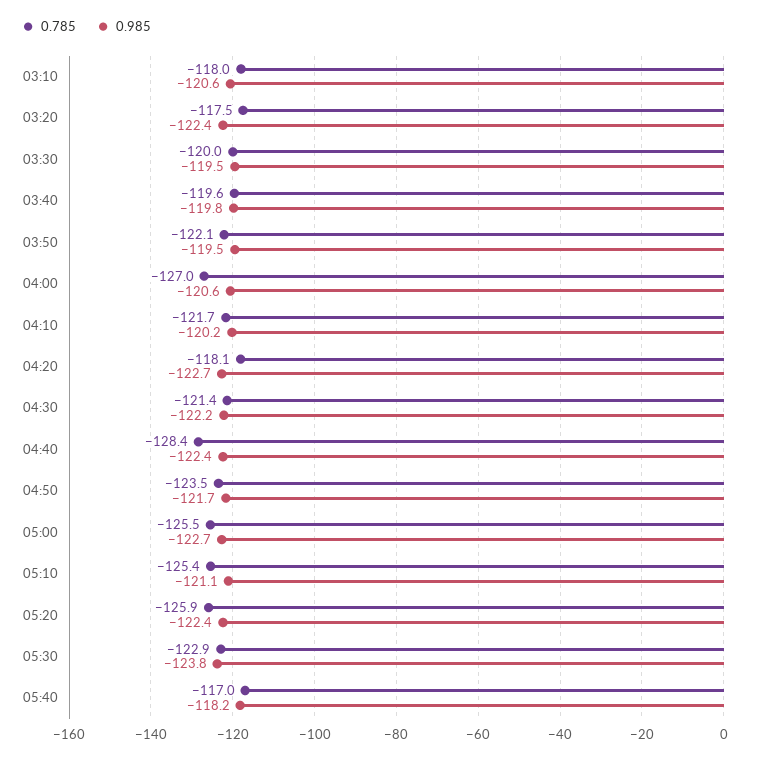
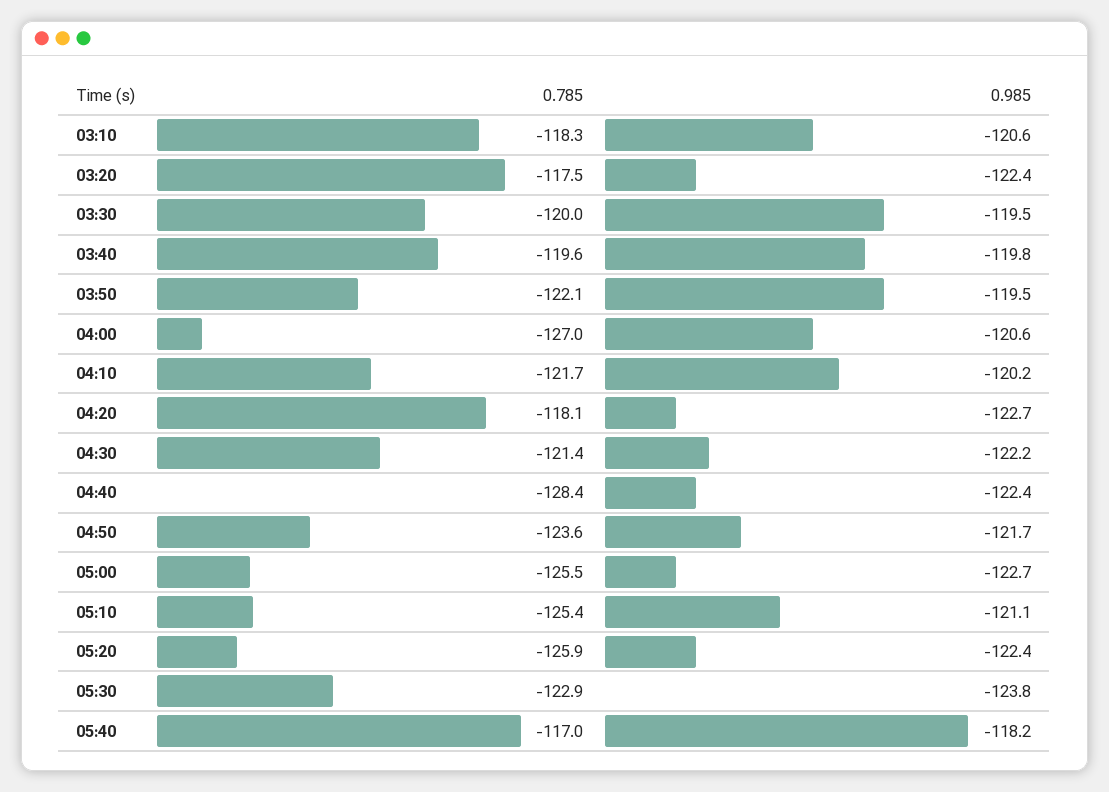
0.785, 03:10: -118 -> -118.3
0.785, 04:50: -123.5 -> -123.6

